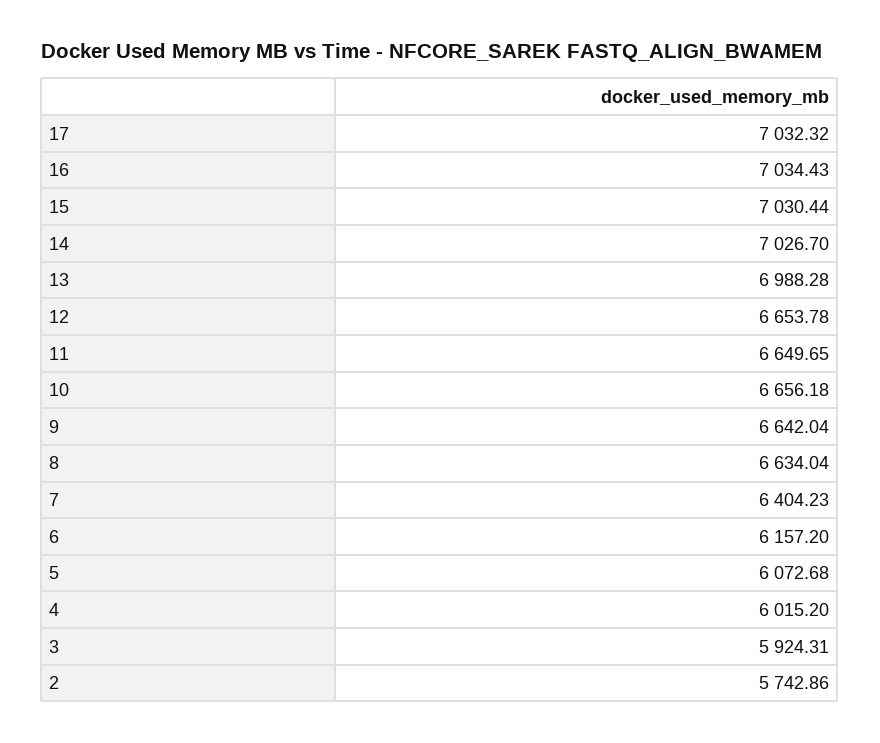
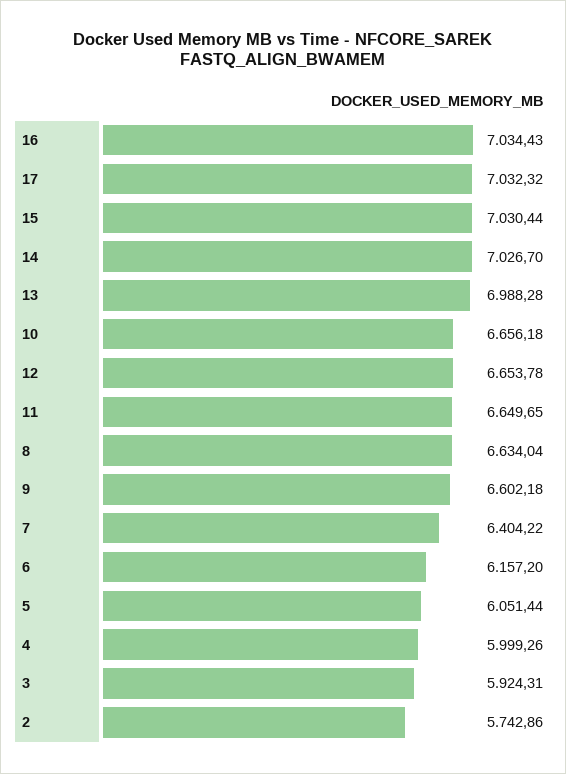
9: 6642.04 -> 6602.18
7: 6404.23 -> 6404.22
5: 6072.68 -> 6051.44
4: 6015.2 -> 5999.26

